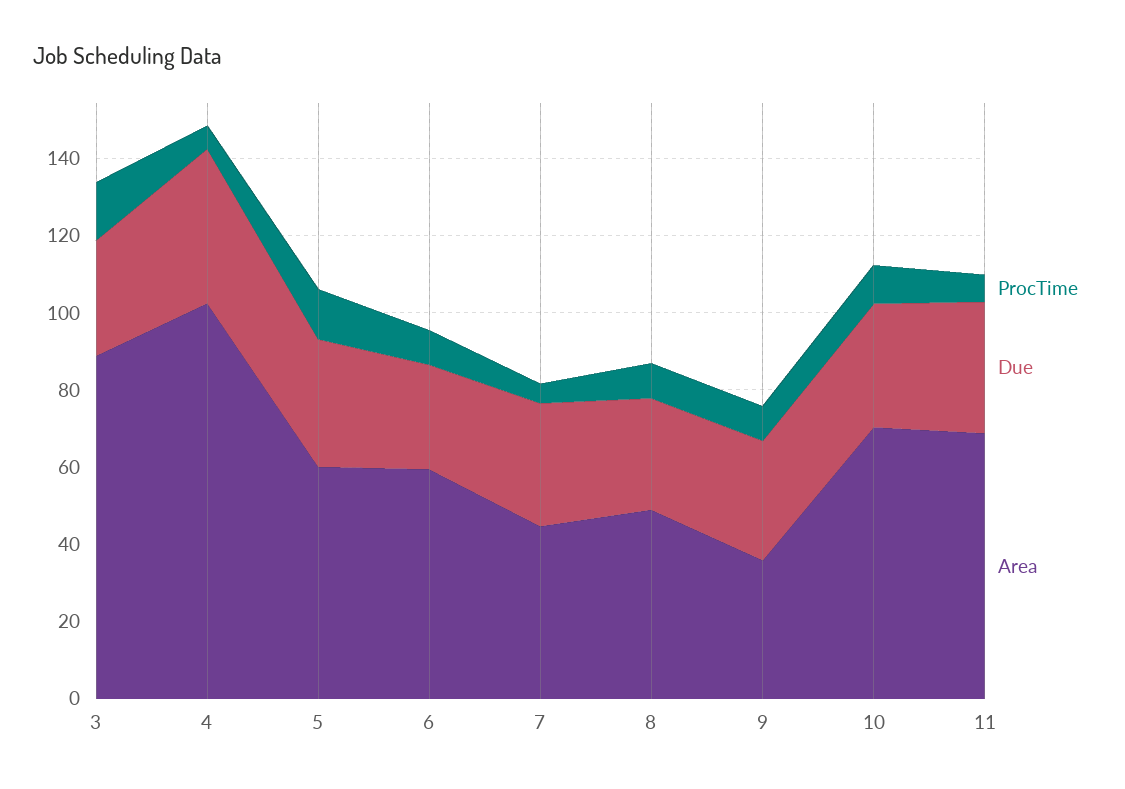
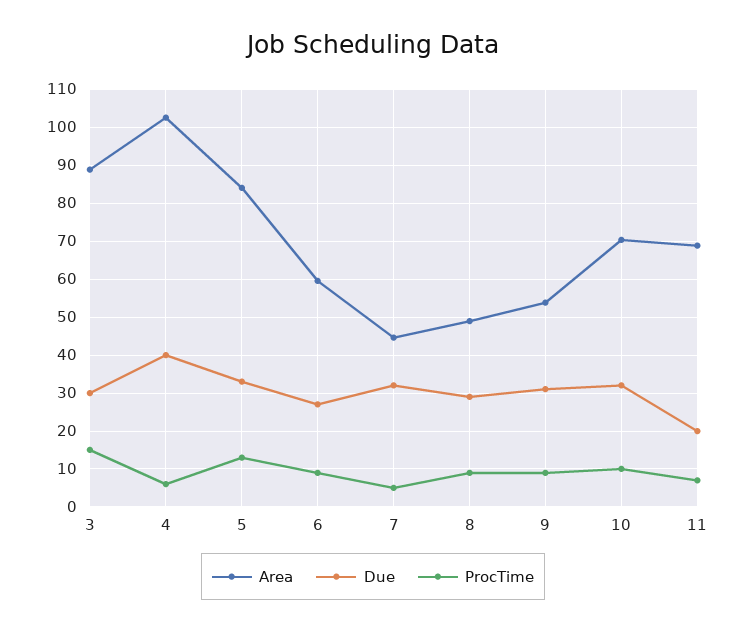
Area, 5: 60 -> 84
Area, 9: 35 -> 54
Due, 11: 35 -> 20

